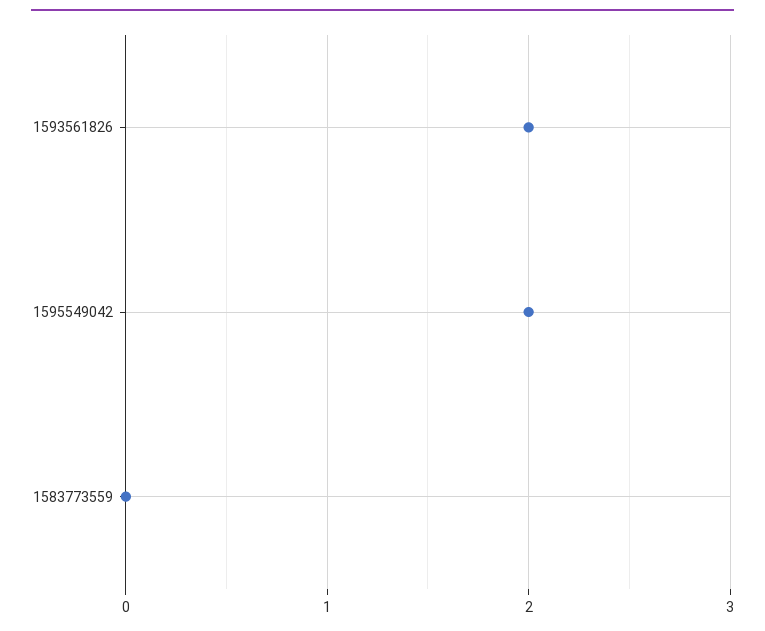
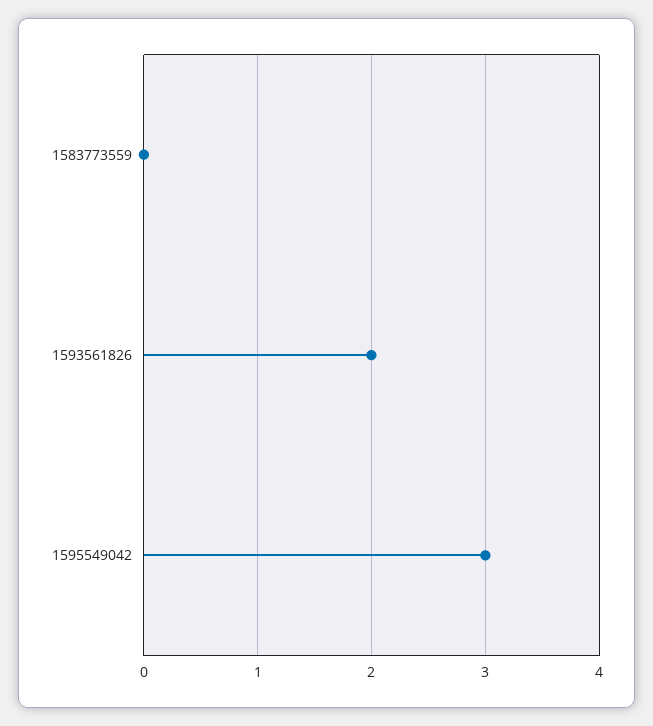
1595549042: 2 -> 3

